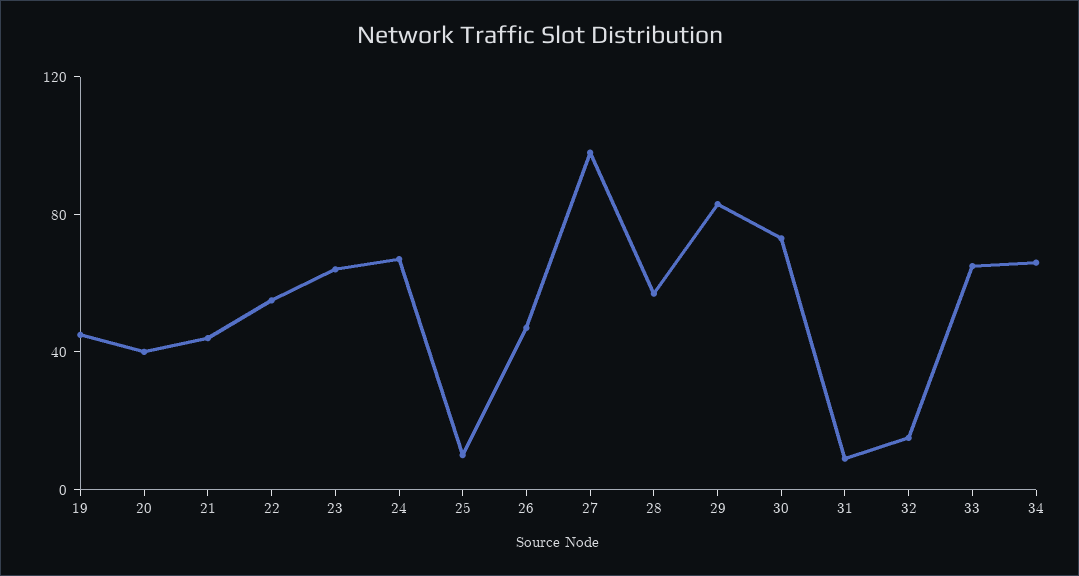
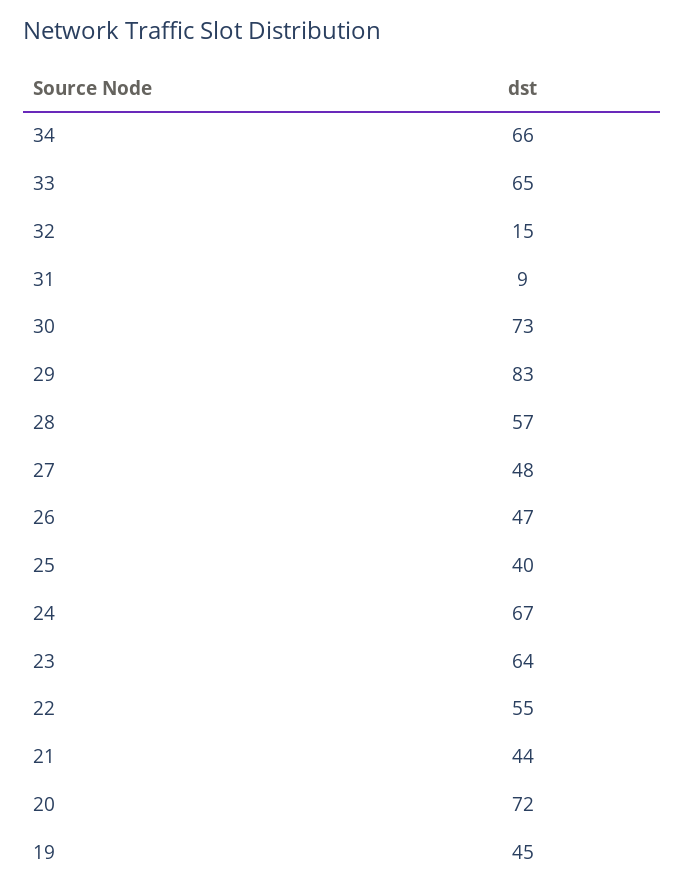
20: 40 -> 72
25: 10 -> 40
27: 100 -> 48

